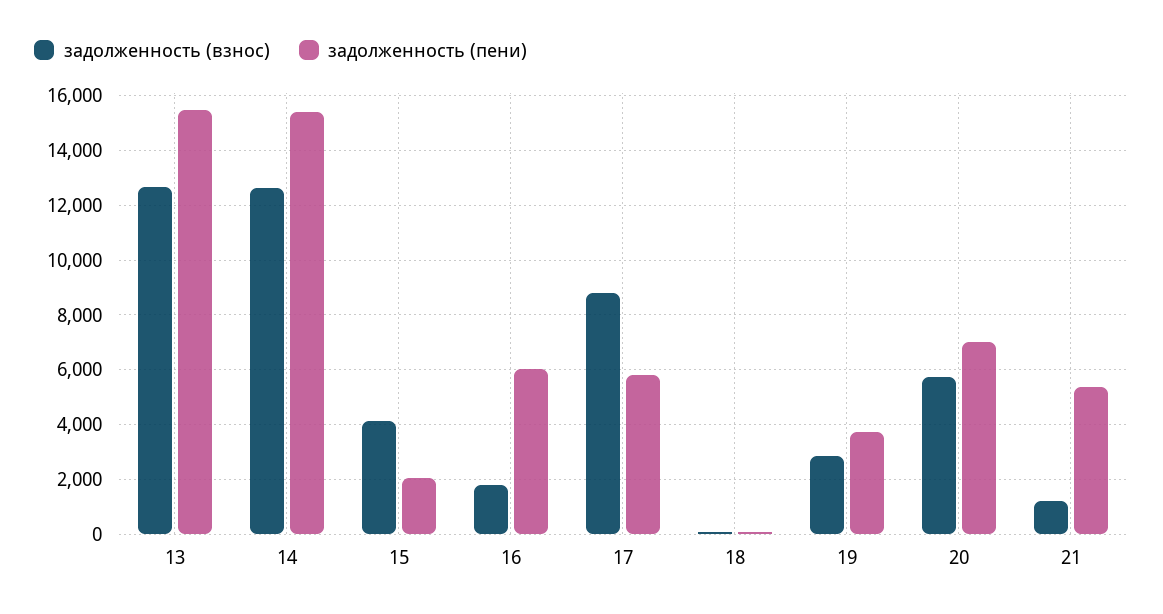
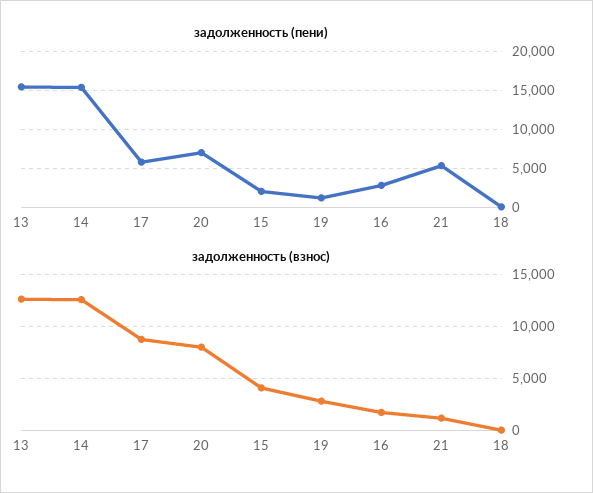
задолженность (пени), 16: 6000 -> 3000
задолженность (пени), 19: 3750 -> 1000
задолженность (взнос), 20: 5750 -> 8000

